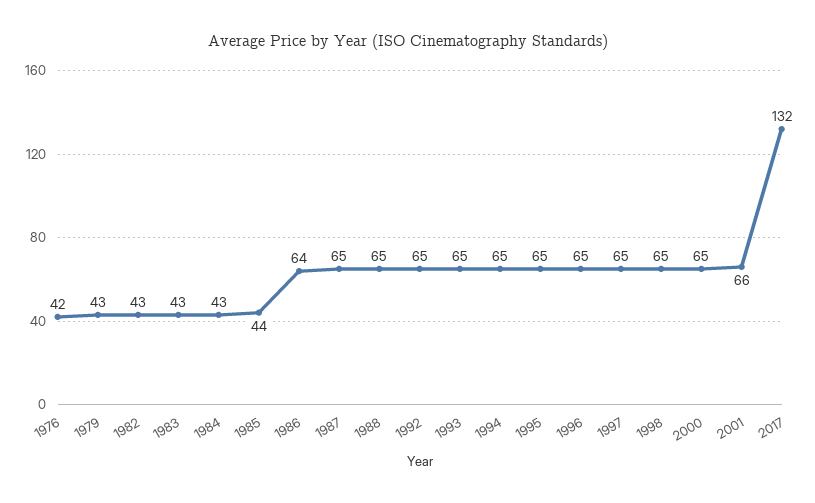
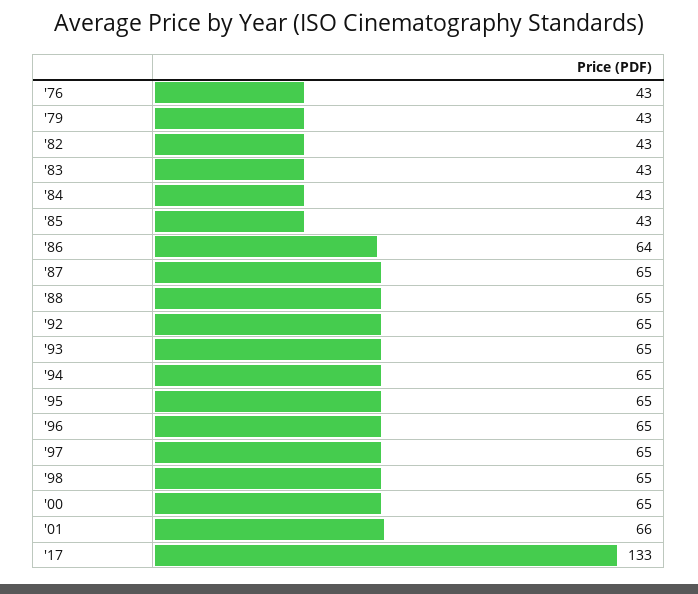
1976: 42 -> 43
1985: 44 -> 43
2017: 132 -> 133

